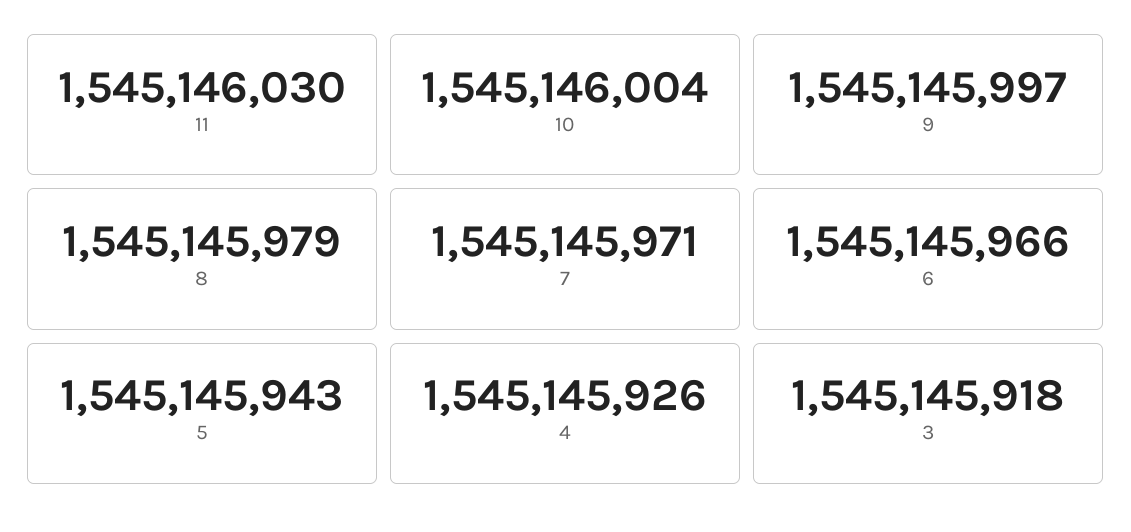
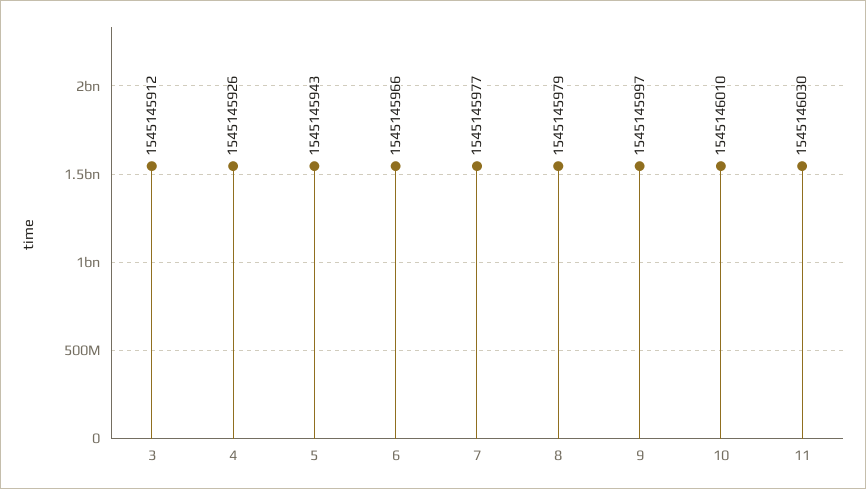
10: 1545146004 -> 1545146010
7: 1545145971 -> 1545145977
3: 1545145918 -> 1545145912

